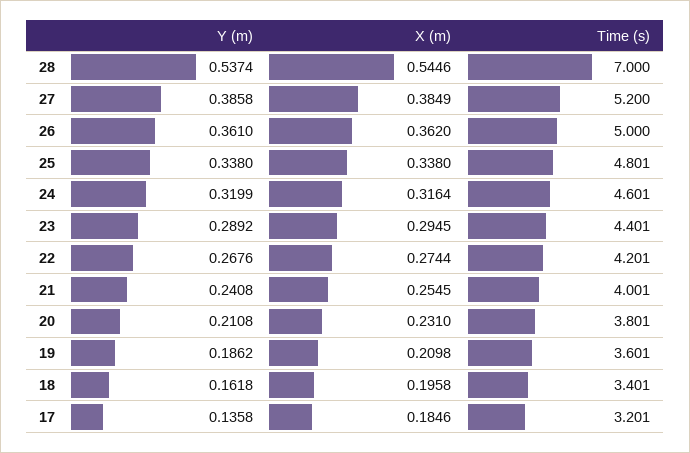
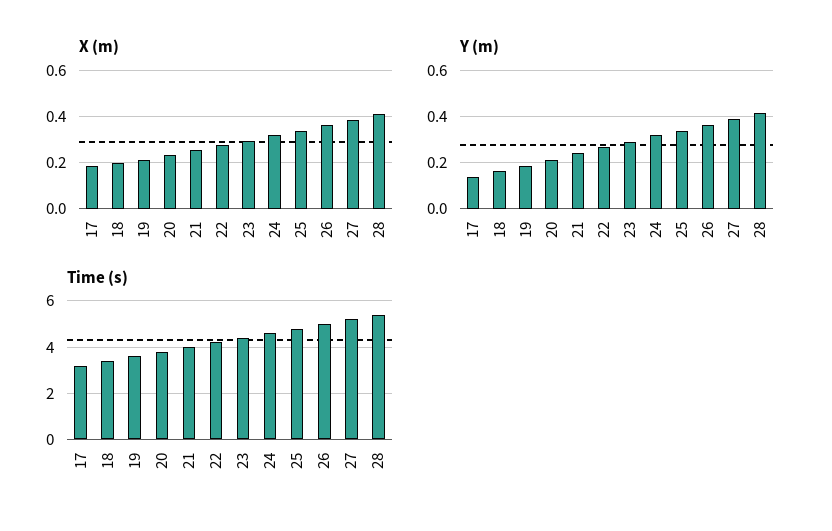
Y (m), 28: 0.5374 -> 0.4
X (m), 28: 0.5446 -> 0.4
Time (s), 28: 7 -> 5.5

